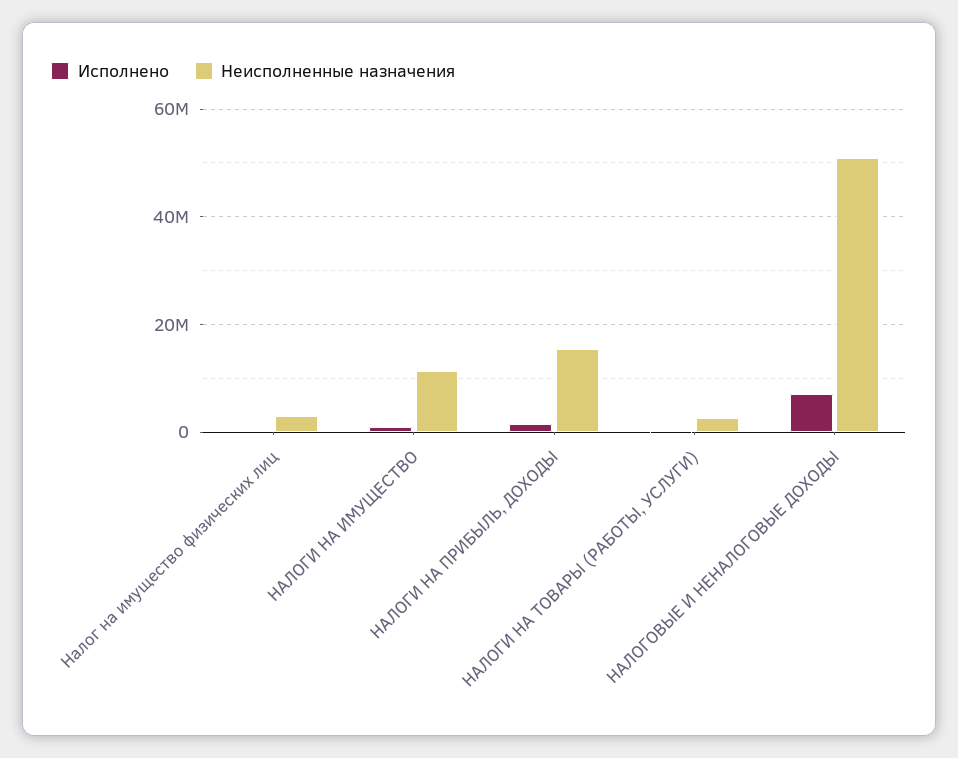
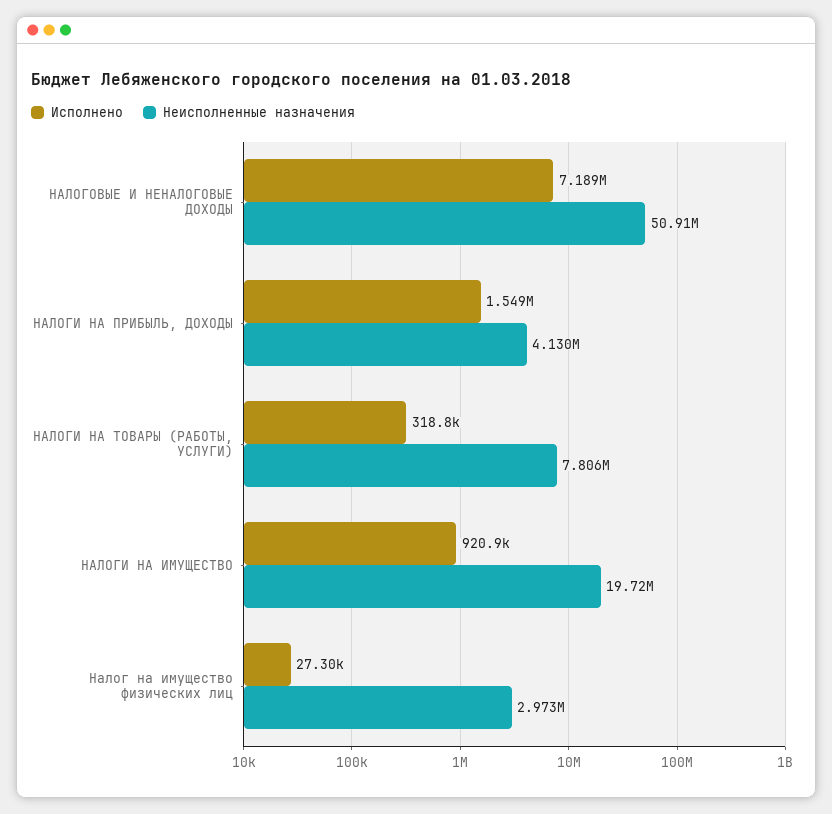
Неисполненные назначения, НАЛОГИ НА ИМУЩЕСТВО: 12000000 -> 19720000
Неисполненные назначения, НАЛОГИ НА ПРИБЫЛЬ, ДОХОДЫ: 16000000 -> 4130000
Неисполненные назначения, НАЛОГИ НА ТОВАРЫ (РАБОТЫ, УСЛУГИ): 2000000 -> 7806000

